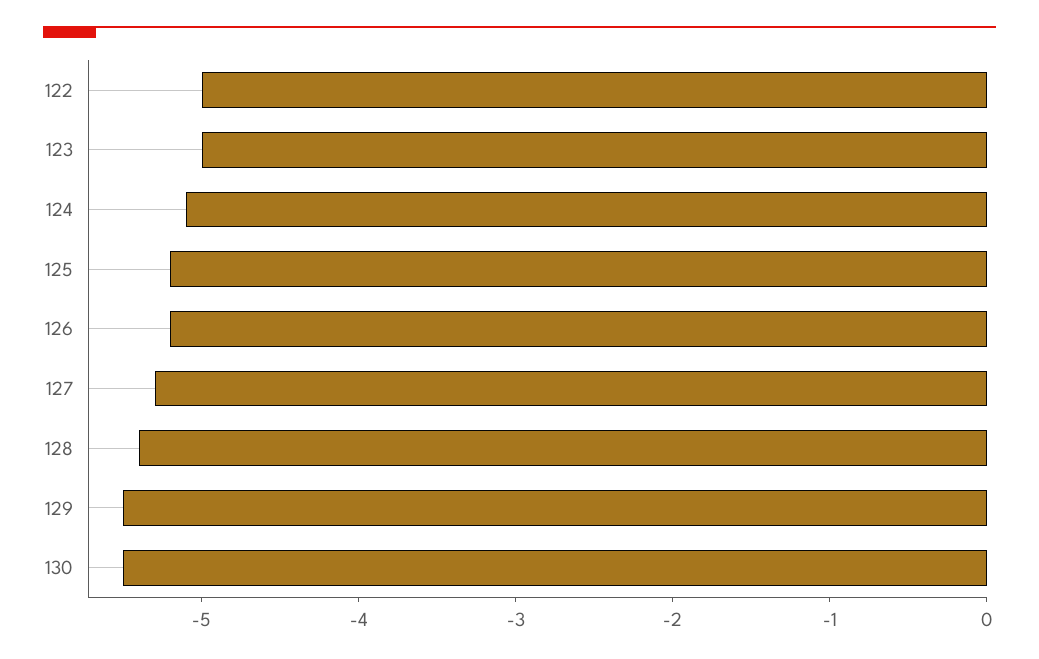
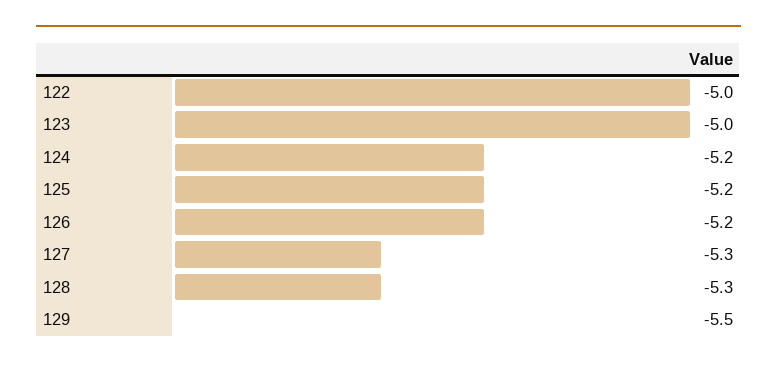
124: -5.1 -> -5.2
128: -5.4 -> -5.3
130: -5.5 -> none

